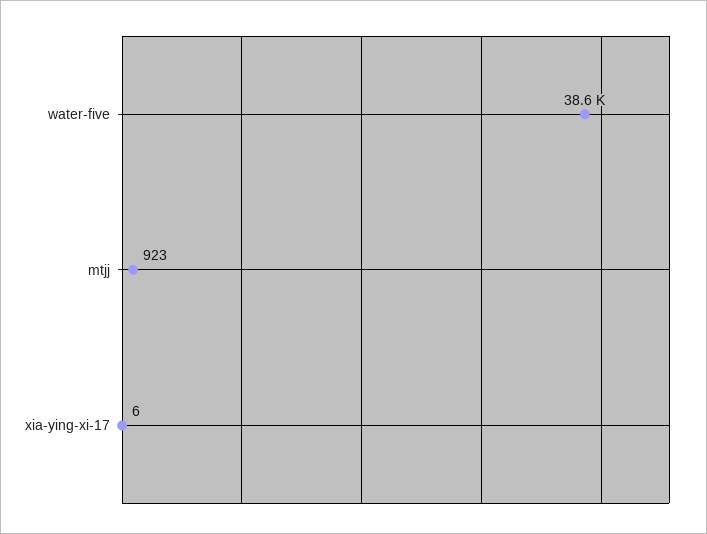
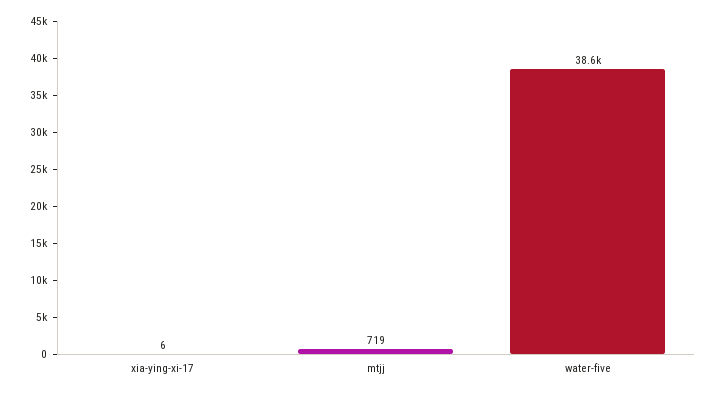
mtjj: 923 -> 719

